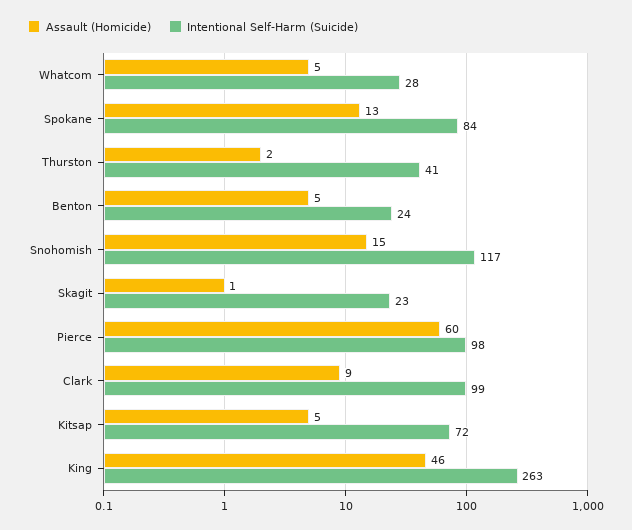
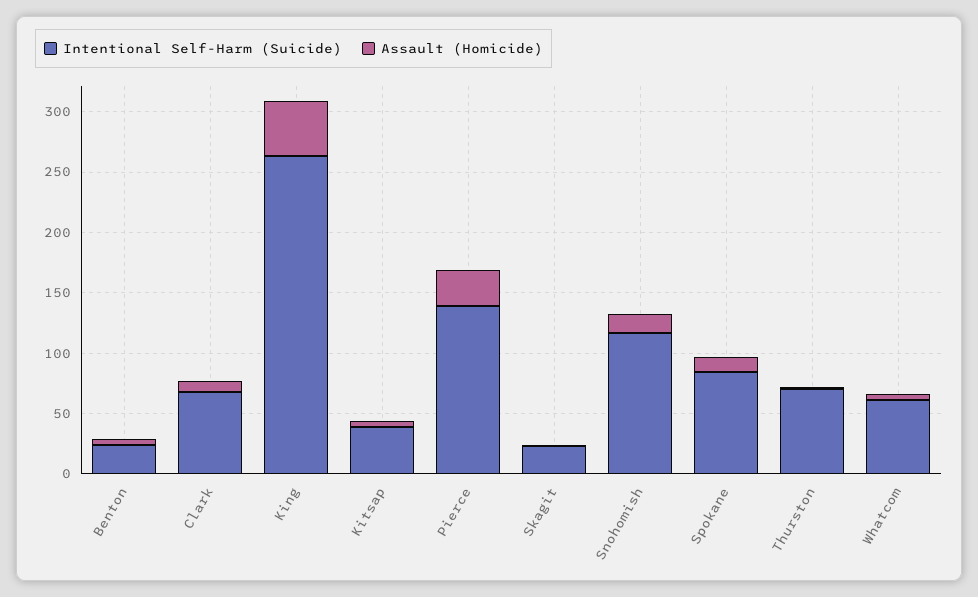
Intentional Self-Harm (Suicide), Whatcom: 28 -> 60
Intentional Self-Harm (Suicide), Thurston: 41 -> 70
Assault (Homicide), Pierce: 60 -> 30
Intentional Self-Harm (Suicide), Pierce: 98 -> 140
Intentional Self-Harm (Suicide), Clark: 99 -> 70
Intentional Self-Harm (Suicide), Kitsap: 72 -> 40

